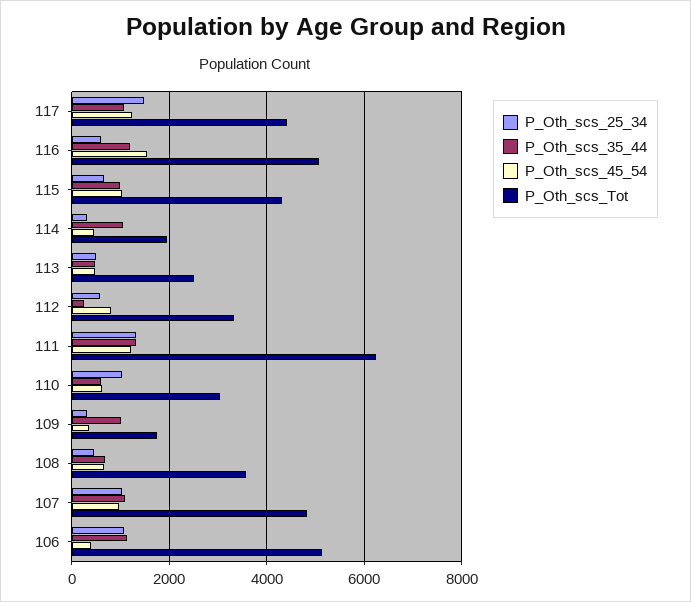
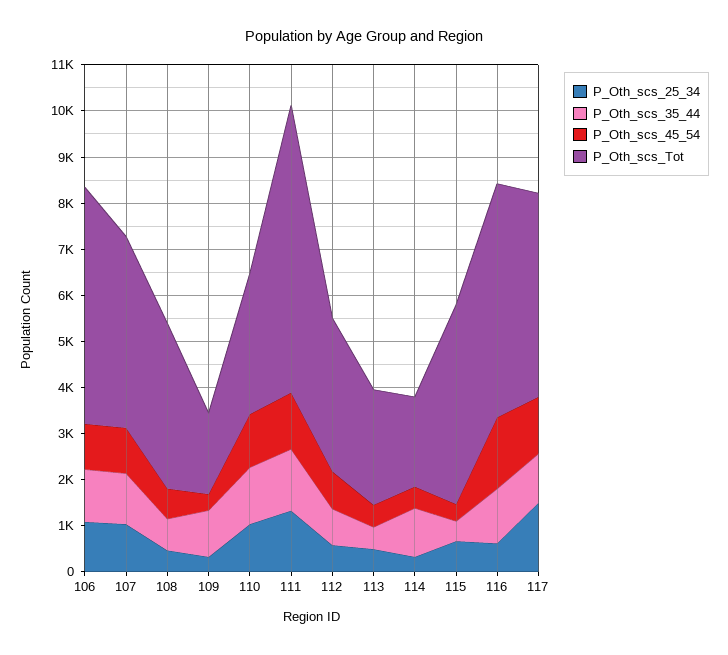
P_Oth_scs_35_44, 115: 1000 -> 400
P_Oth_scs_45_54, 115: 1000 -> 400
P_Oth_scs_35_44, 112: 200 -> 800
P_Oth_scs_35_44, 110: 600 -> 1200
P_Oth_scs_45_54, 110: 600 -> 1200
P_Oth_scs_Tot, 107: 4800 -> 4200
P_Oth_scs_45_54, 106: 400 -> 1000

